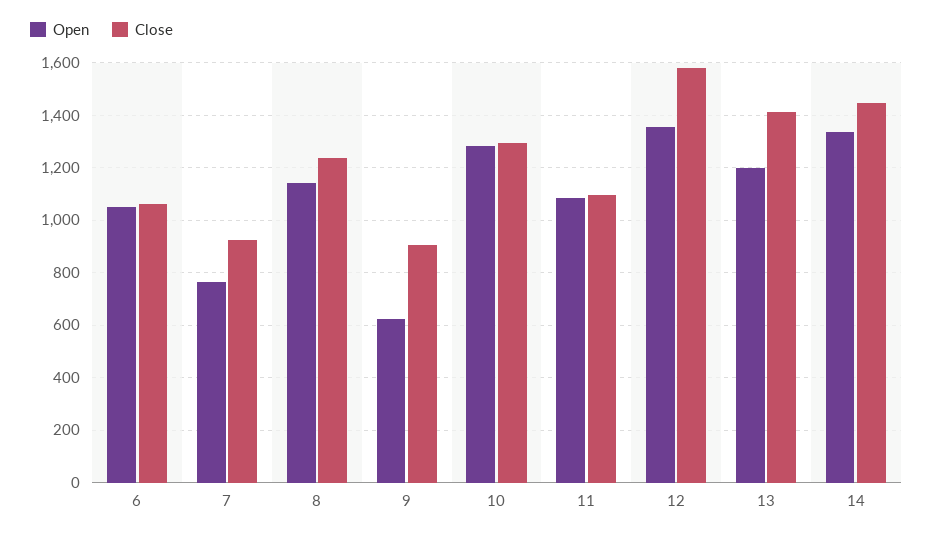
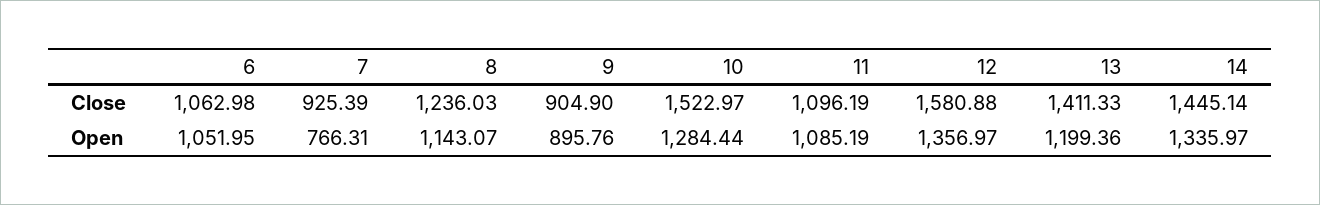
Open, 9: 625 -> 895.76
Close, 10: 1300 -> 1522.97

